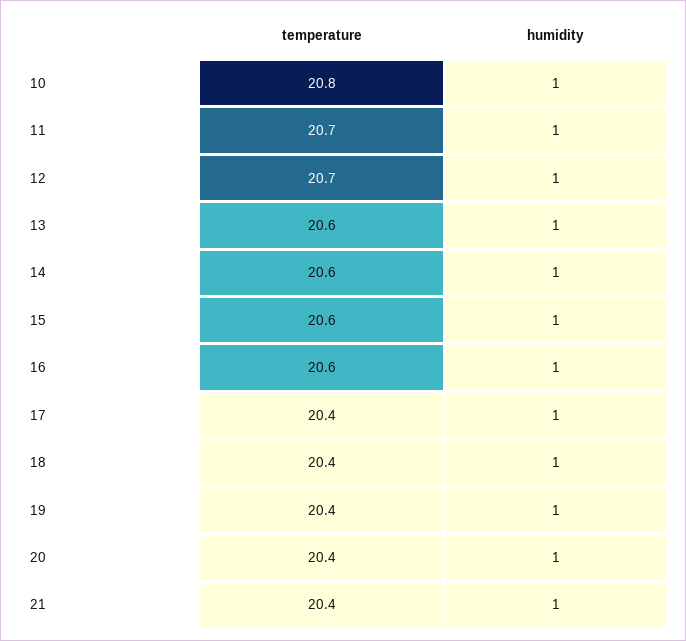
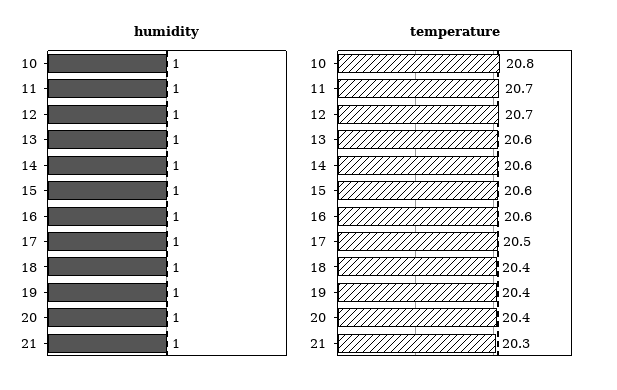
temperature, 17: 20.4 -> 20.5
temperature, 21: 20.4 -> 20.3

